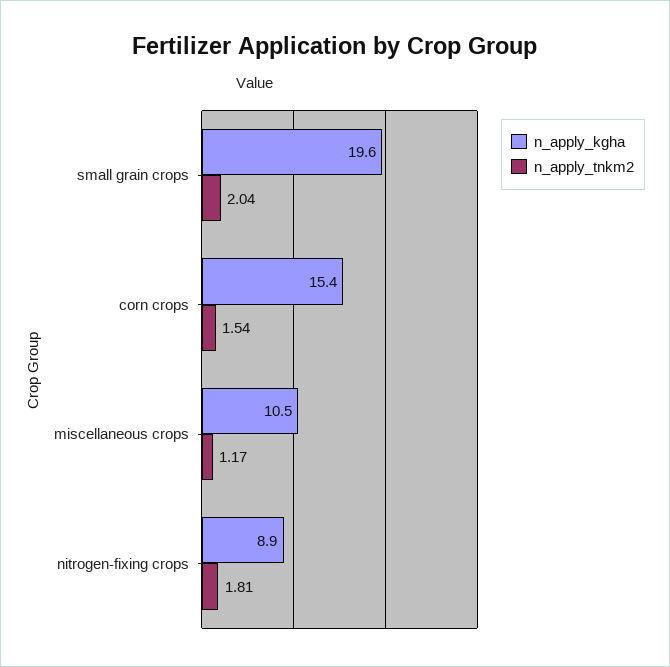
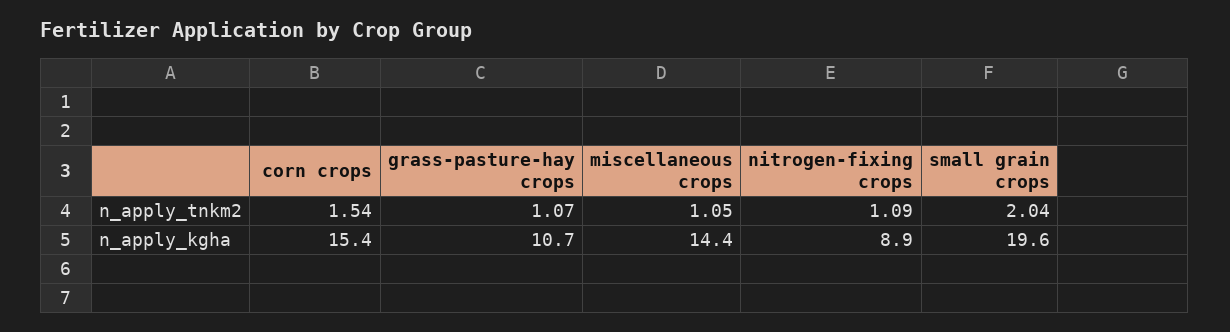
n_apply_kgha, miscellaneous crops: 10.5 -> 14.4
n_apply_tnkm2, miscellaneous crops: 1.17 -> 1.05
n_apply_tnkm2, nitrogen-fixing crops: 1.81 -> 1.09
n_apply_tnkm2, grass-pasture-hay crops: none -> 1.07
n_apply_kgha, grass-pasture-hay crops: none -> 10.7

